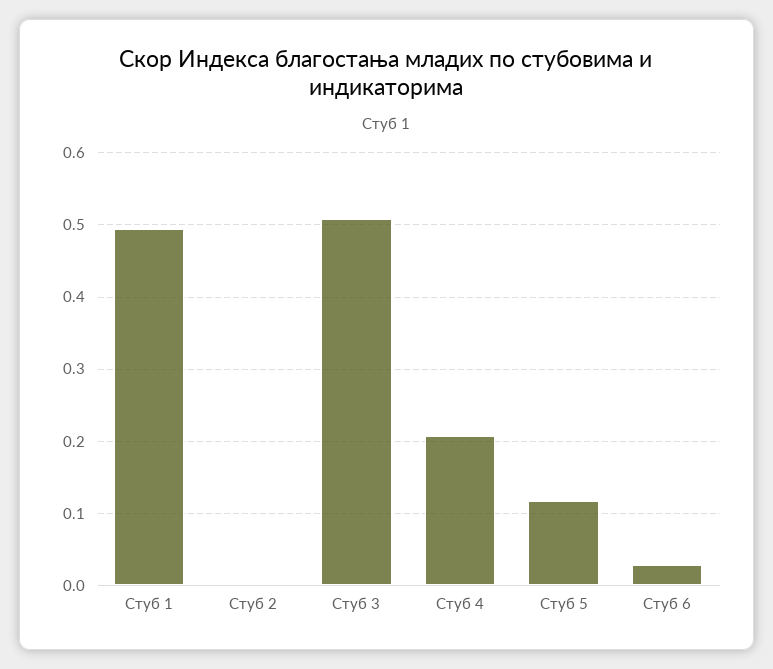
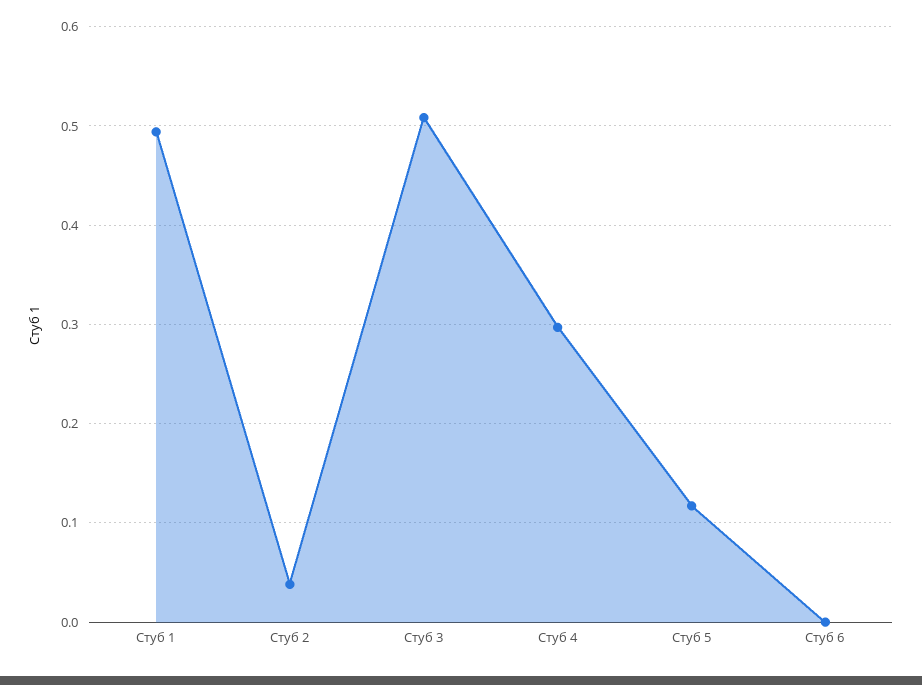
Стуб 2: 0 -> 0.04
Стуб 4: 0.21 -> 0.3
Стуб 6: 0.03 -> 0

